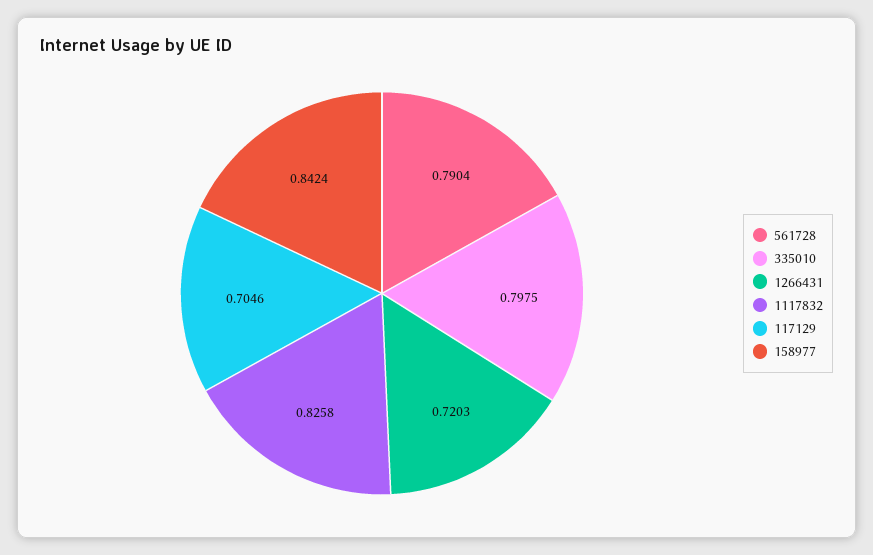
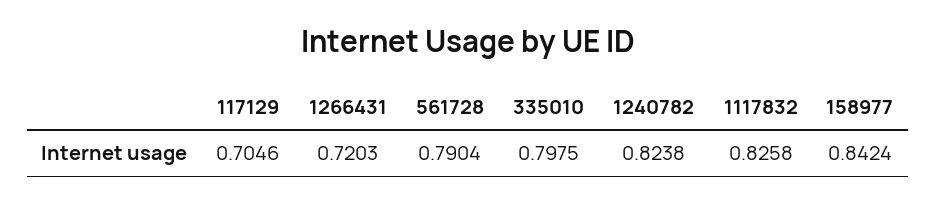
1240782: none -> 0.8238

